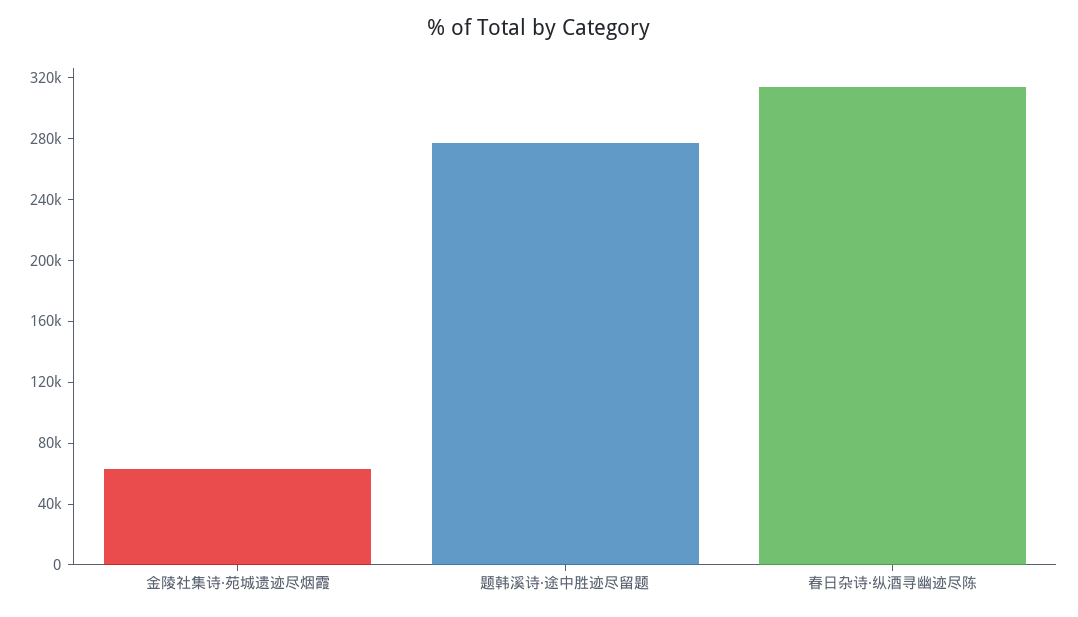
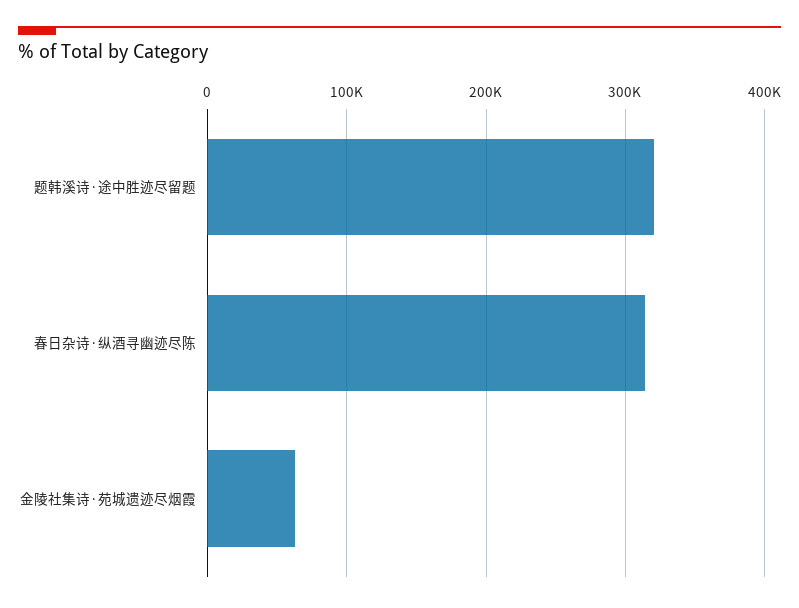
题韩溪诗·途中胜迹尽留题: 280000 -> 320000

